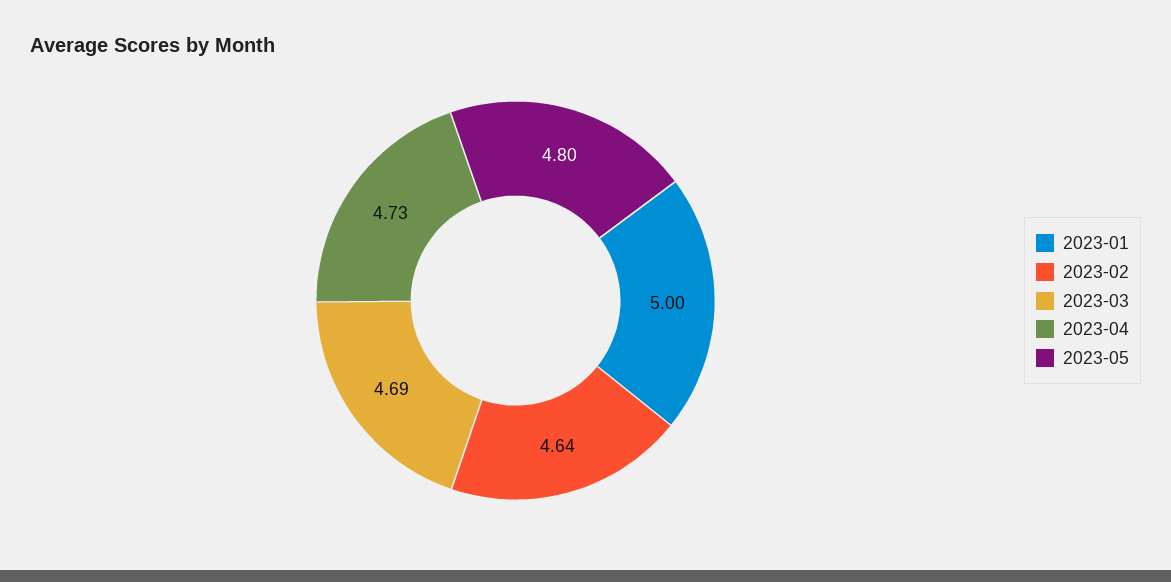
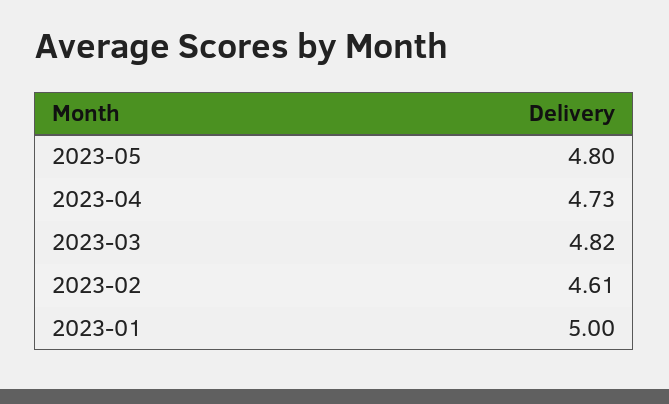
2023-02: 4.64 -> 4.61
2023-03: 4.69 -> 4.82

